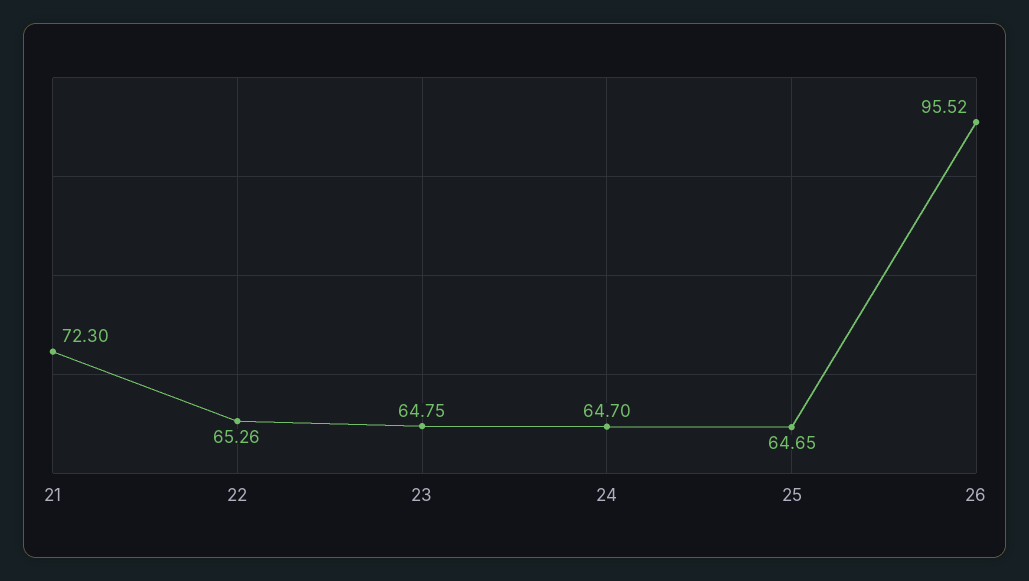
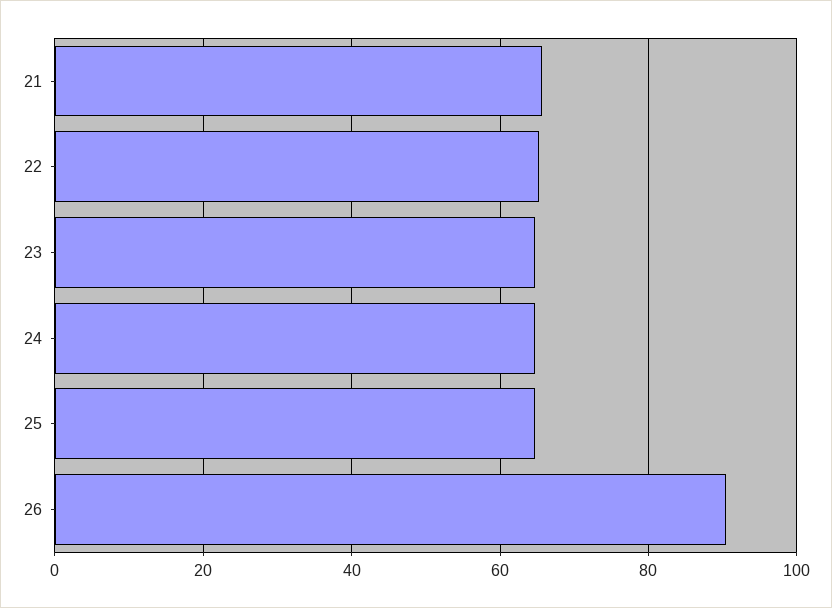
21: 72.3 -> 66
26: 95.52 -> 90

